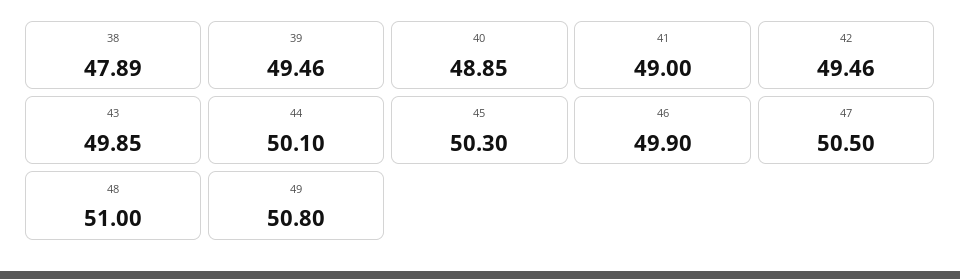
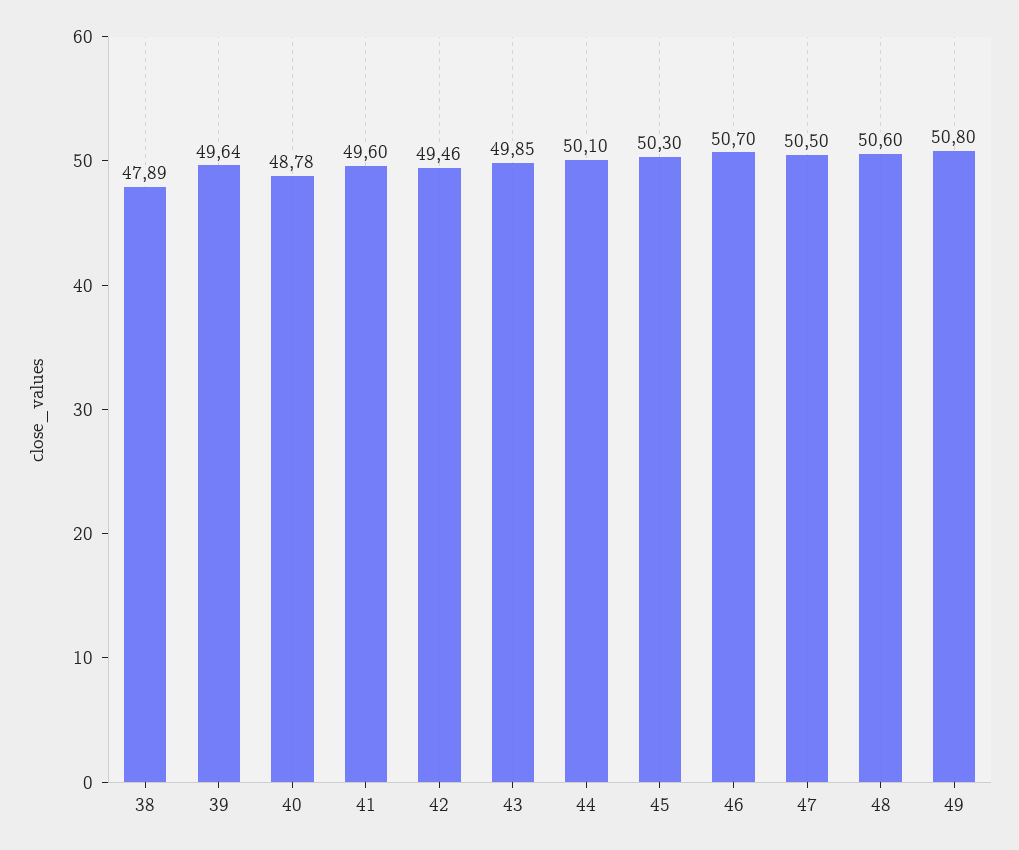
39: 49.46 -> 49.64
40: 48.85 -> 48.78
41: 49 -> 49.6
46: 49.9 -> 50.7
48: 51 -> 50.6

